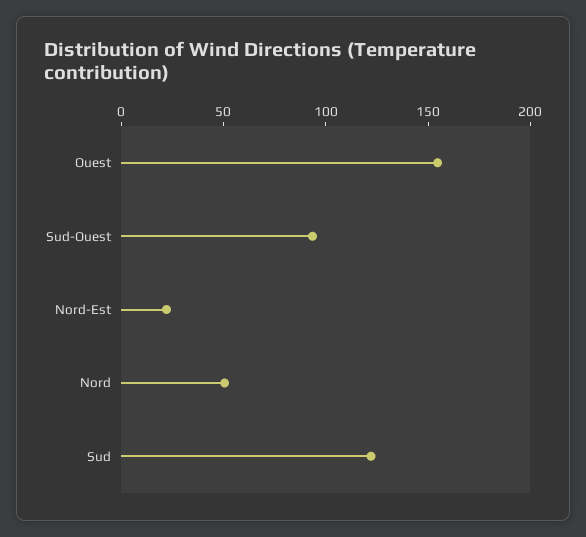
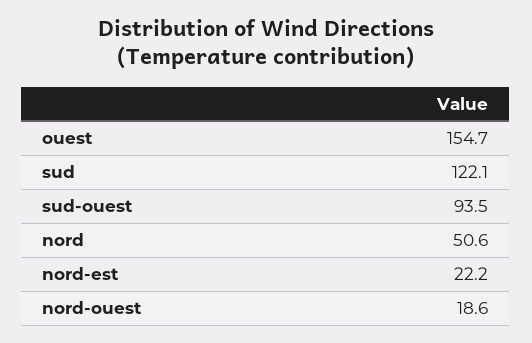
nord-ouest: none -> 18.6

